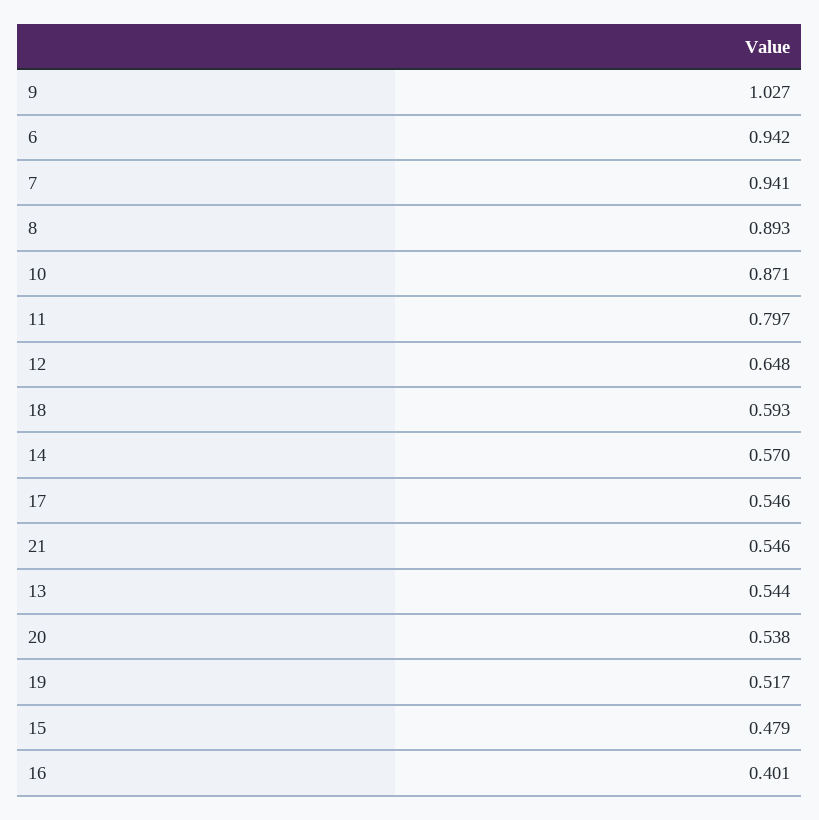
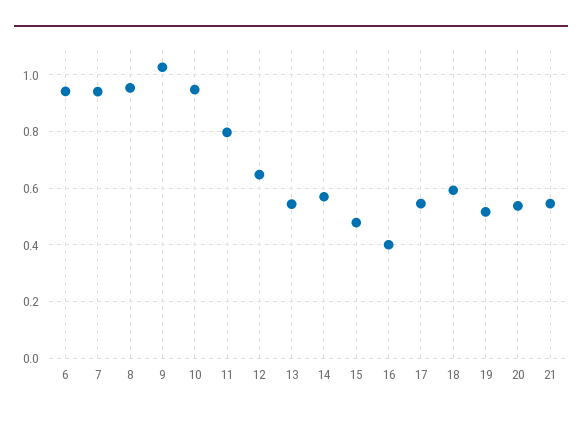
8: 0.893 -> 0.95
10: 0.871 -> 0.95

